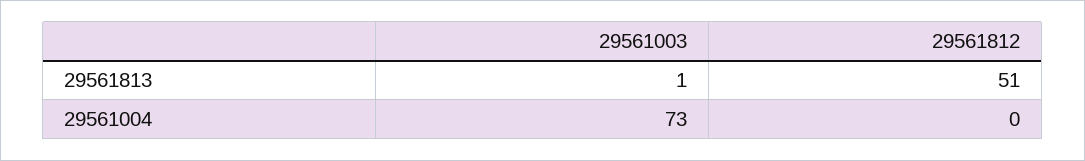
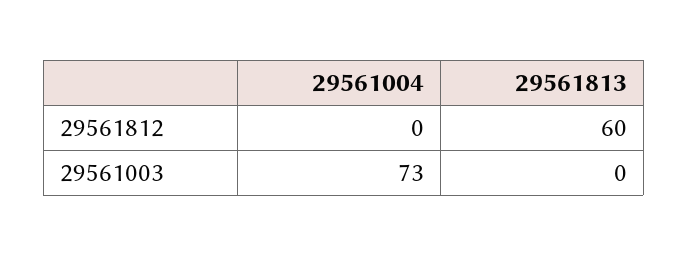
29561003, 29561813: 1 -> 0
29561812, 29561813: 51 -> 60

